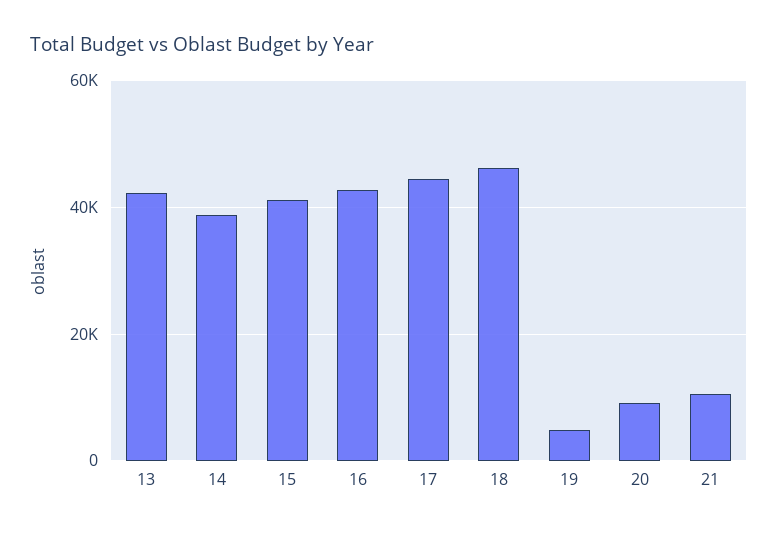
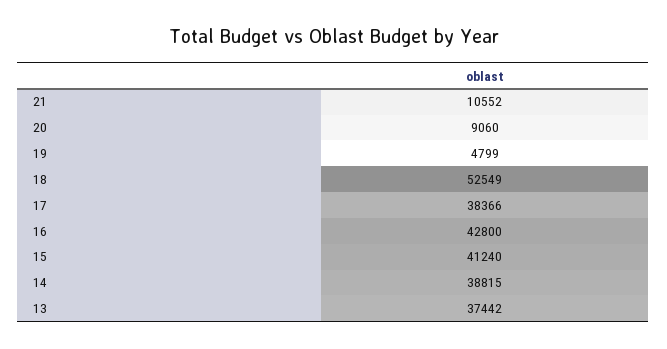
13: 42000 -> 37442
17: 44000 -> 38366
18: 46000 -> 52549

